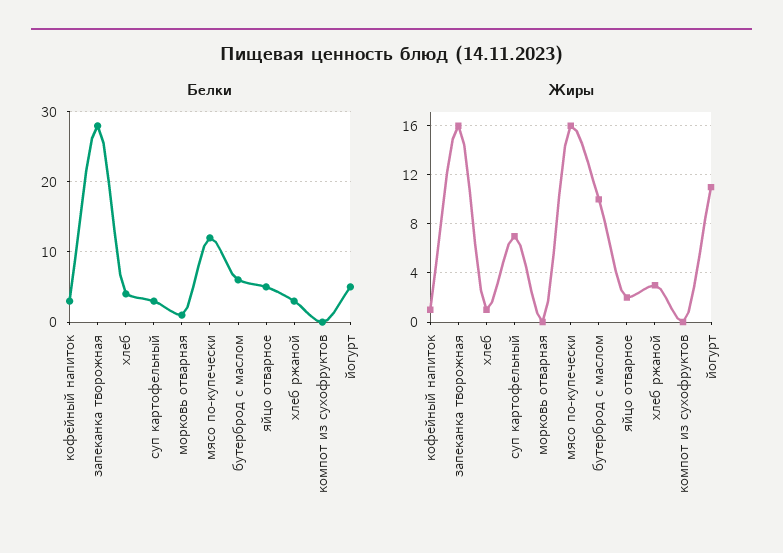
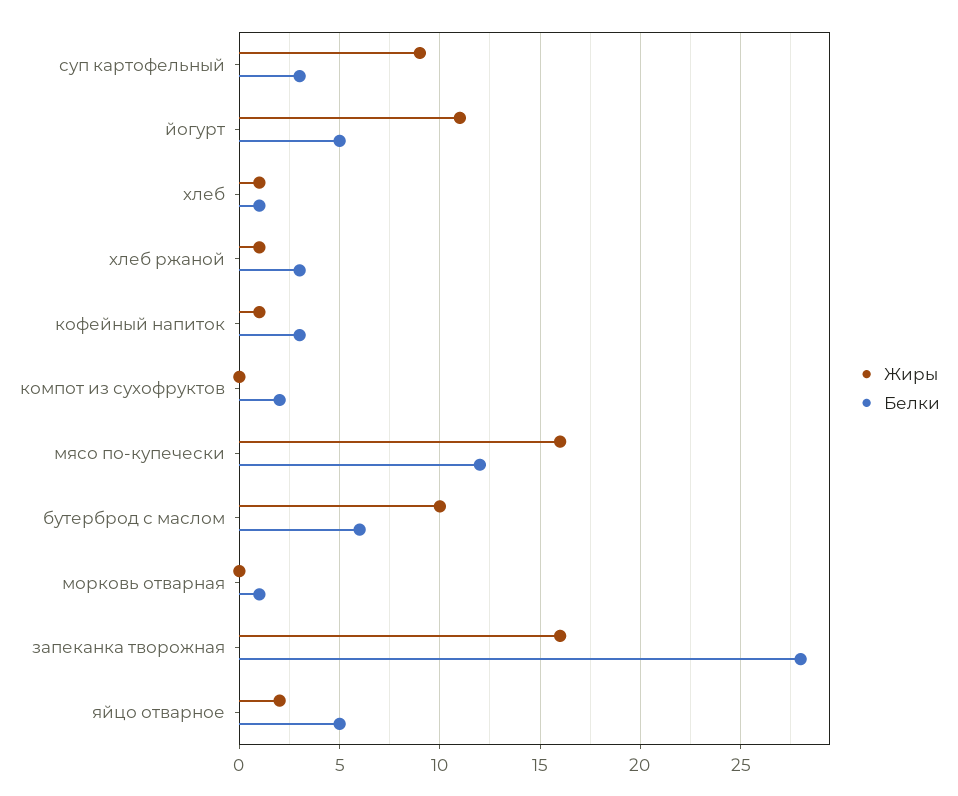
Белки, хлеб: 4 -> 1
Белки, компот из сухофруктов: 0 -> 2
Жиры, суп картофельный: 7 -> 9
Жиры, хлеб ржаной: 3 -> 1

